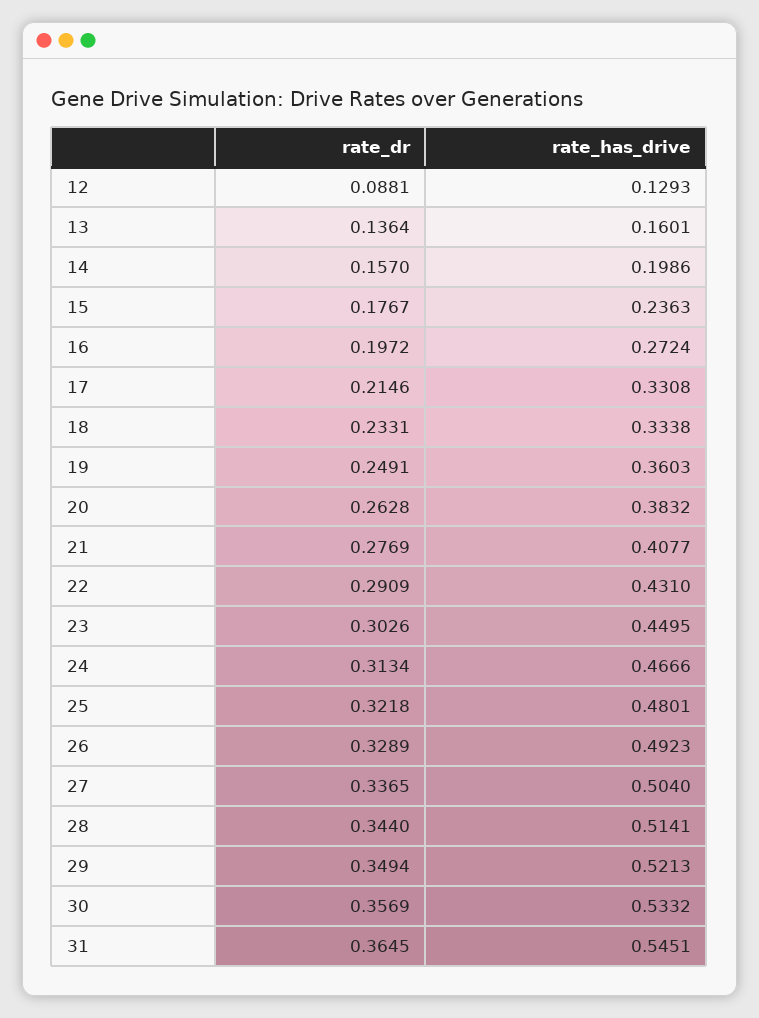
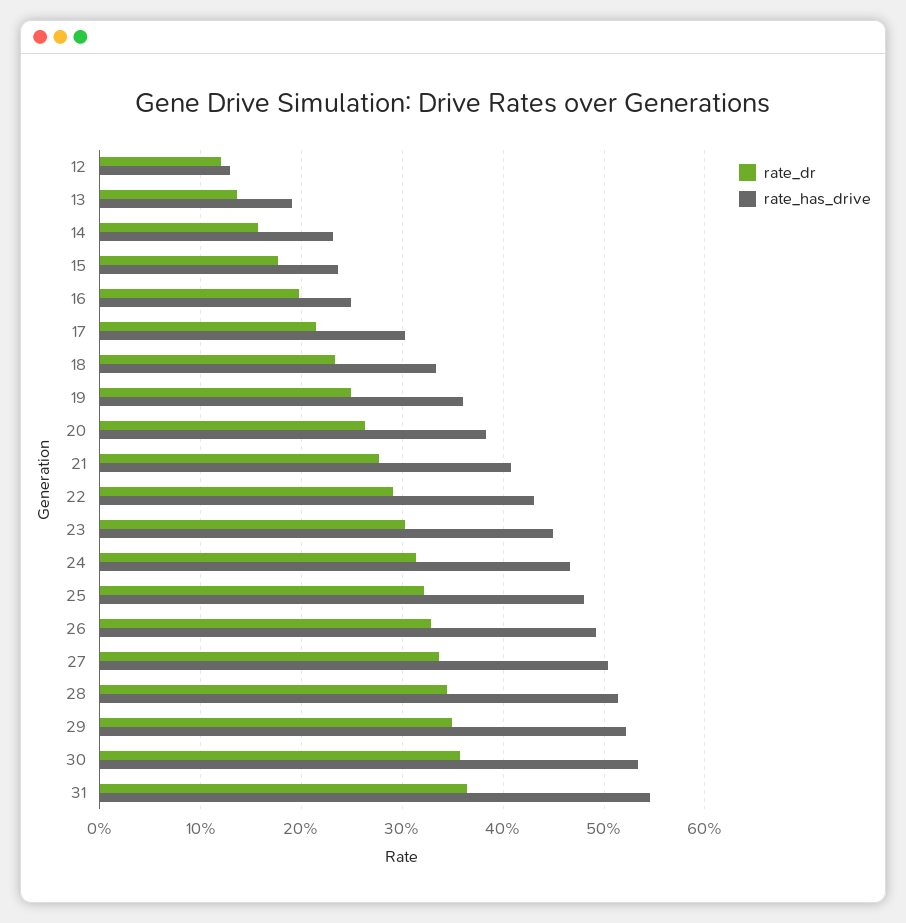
rate_dr, 12: 0.0881 -> 0.12
rate_has_drive, 13: 0.1601 -> 0.19
rate_has_drive, 14: 0.1986 -> 0.23
rate_has_drive, 16: 0.2724 -> 0.25
rate_has_drive, 17: 0.3308 -> 0.3

